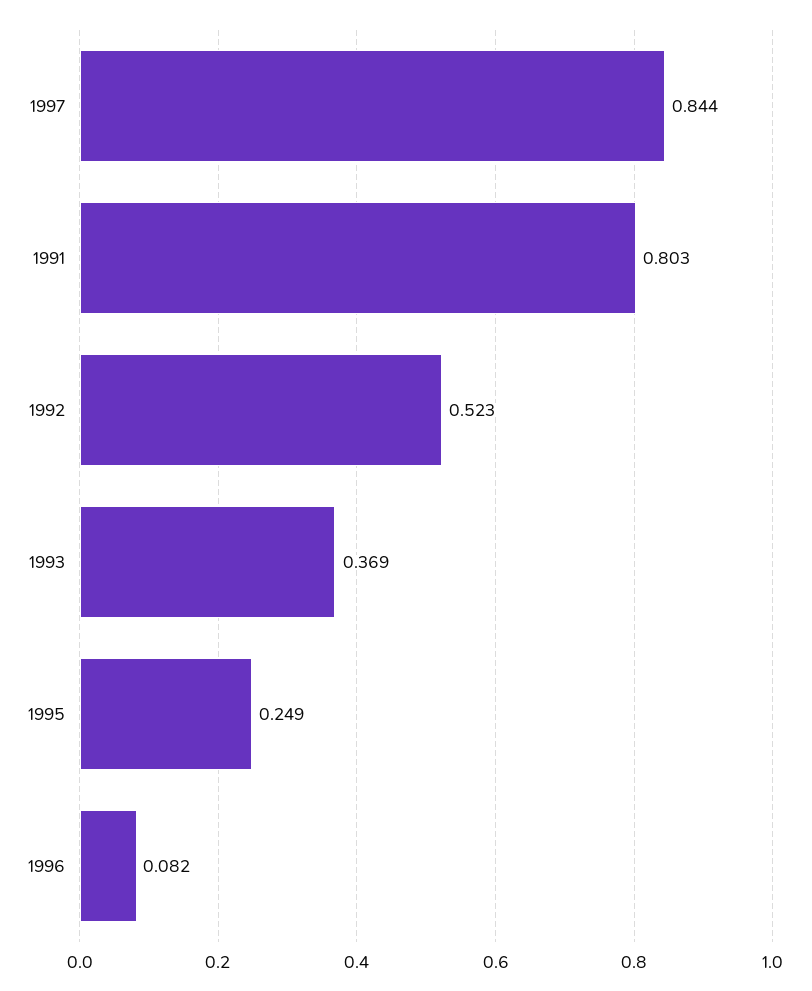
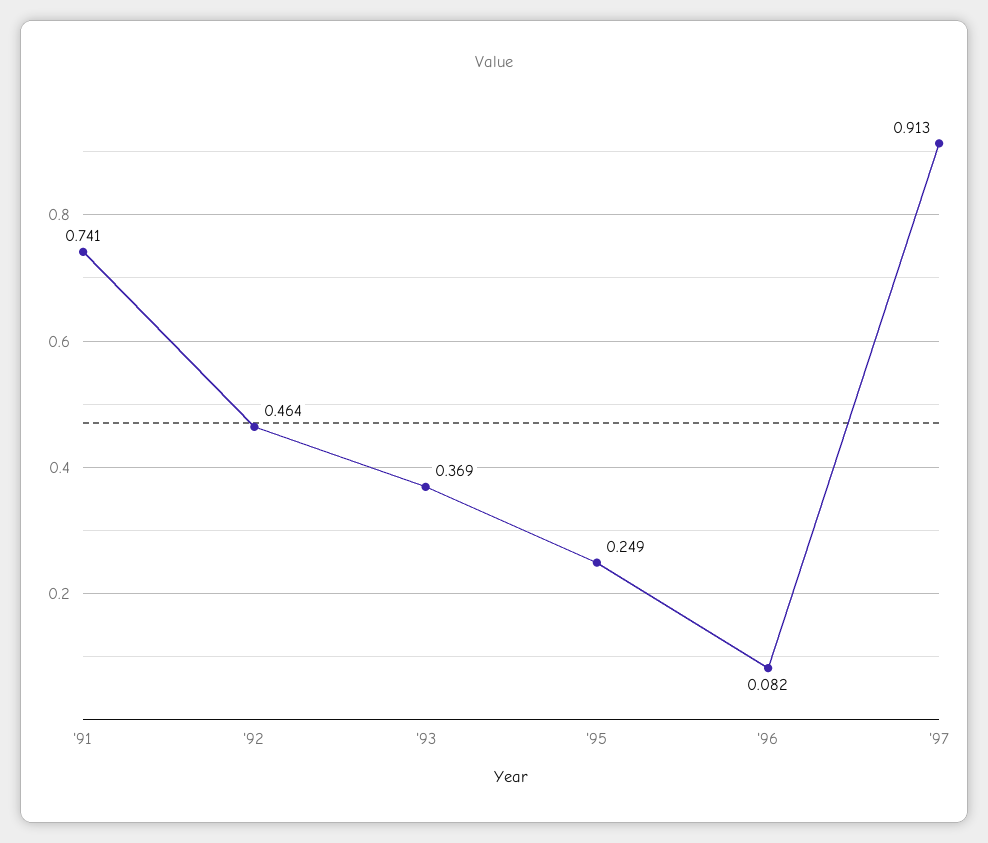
1997: 0.844 -> 0.913
1991: 0.803 -> 0.741
1992: 0.523 -> 0.464

